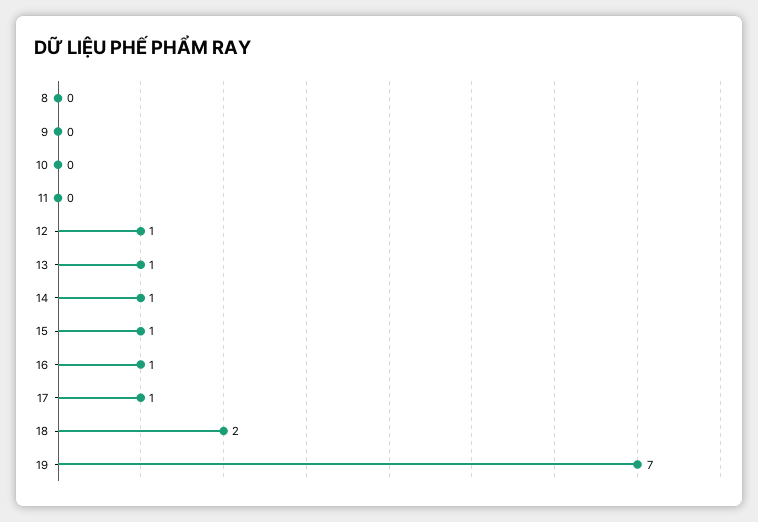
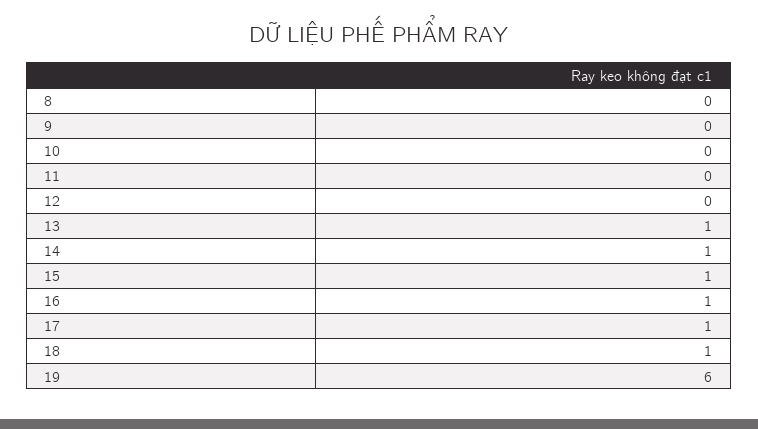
12: 1 -> 0
18: 2 -> 1
19: 7 -> 6

